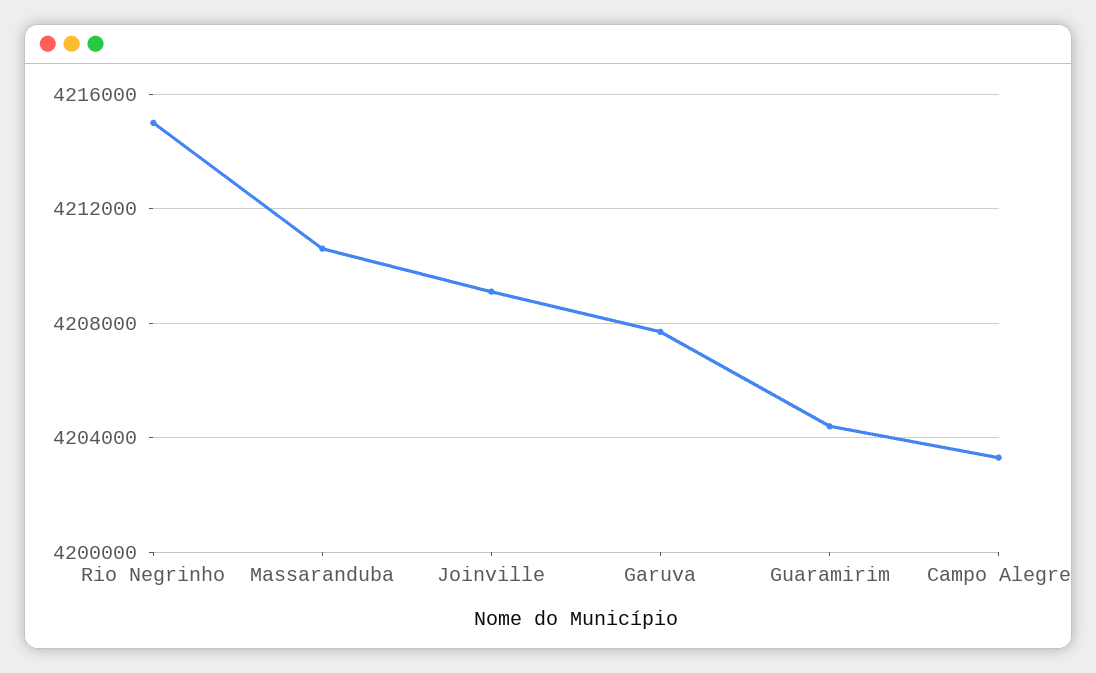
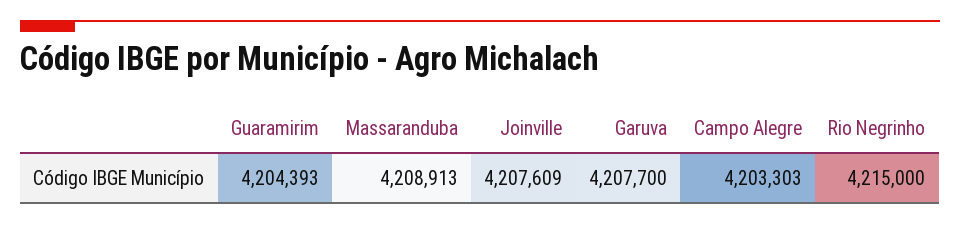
Massaranduba: 4210500 -> 4208913
Joinville: 4209000 -> 4207609

